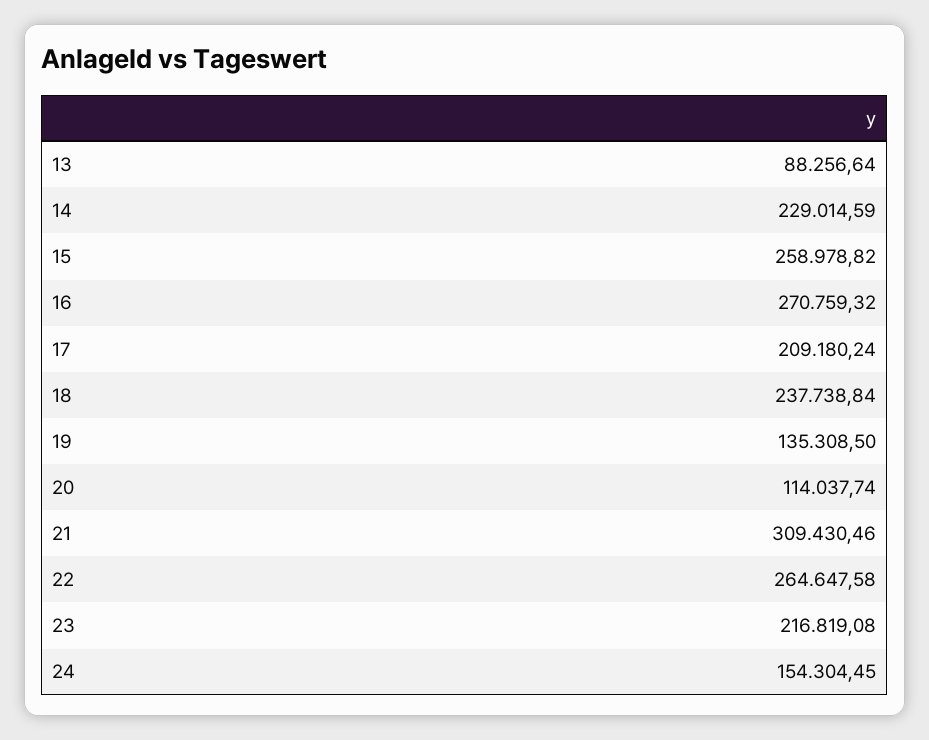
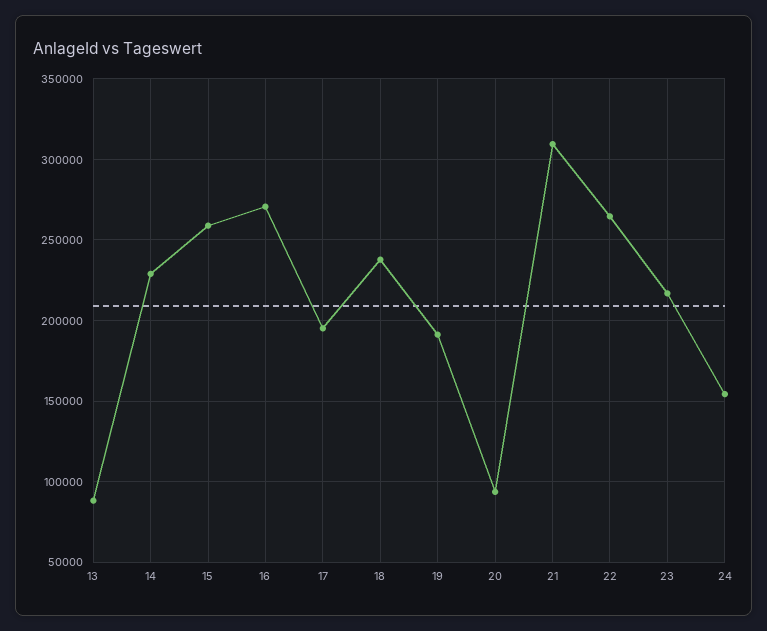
17: 209180.24 -> 195000
19: 135308.5 -> 190000
20: 114037.74 -> 95000

